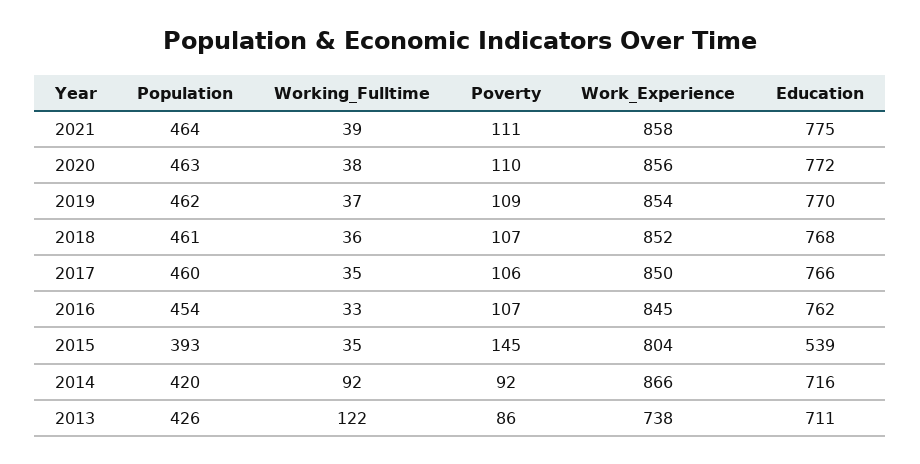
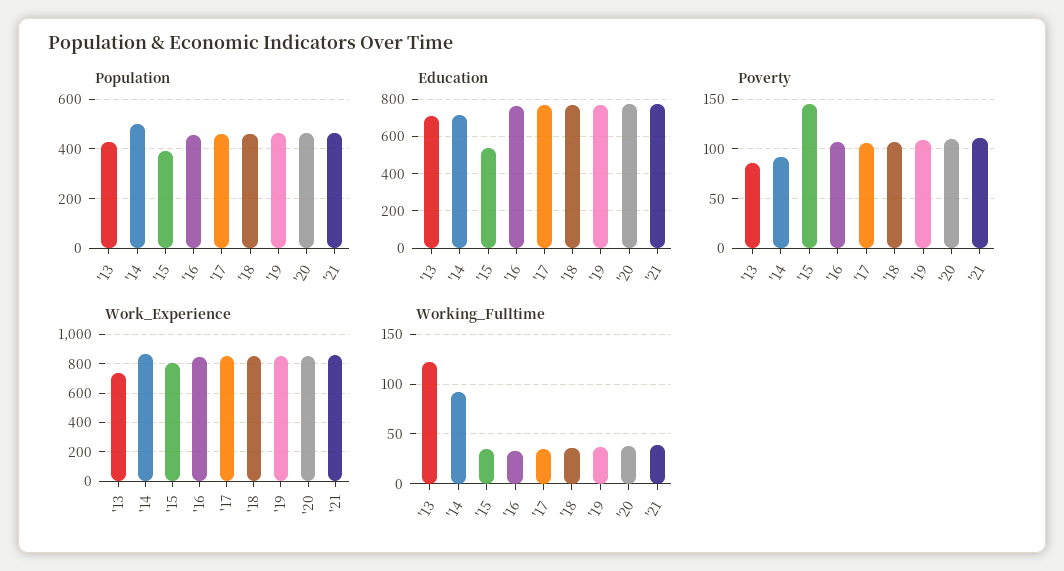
Population, 2014: 420 -> 500

